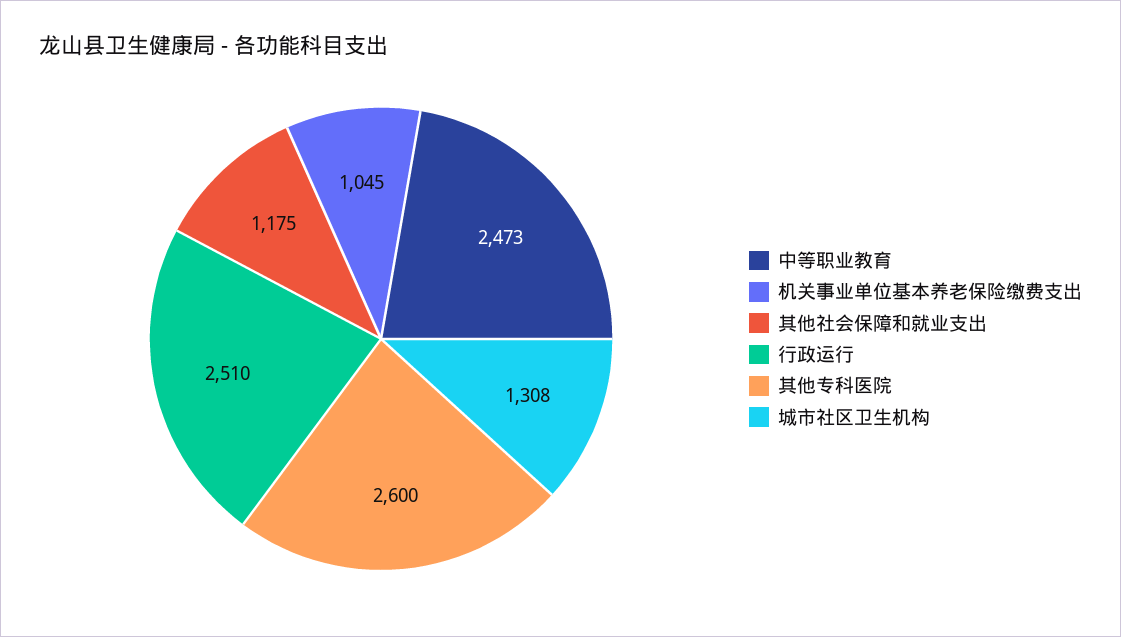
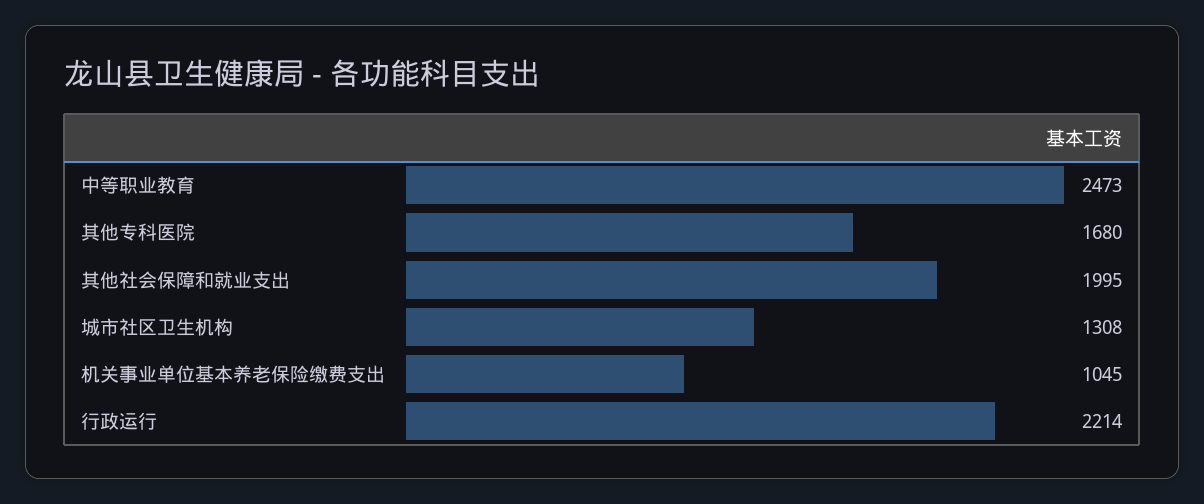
其他社会保障和就业支出: 1175 -> 1995
行政运行: 2510 -> 2214
其他专科医院: 2600 -> 1680

